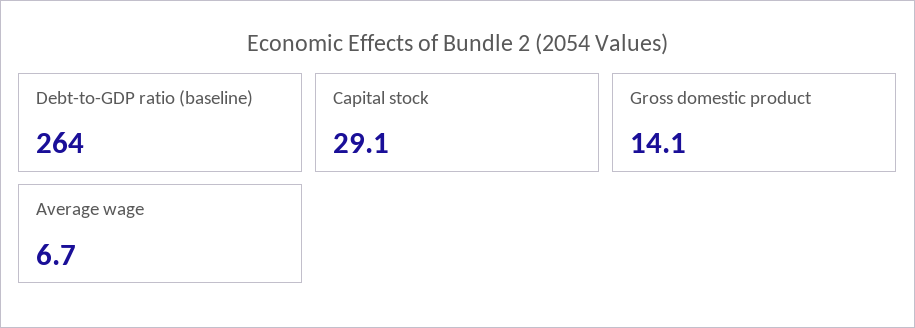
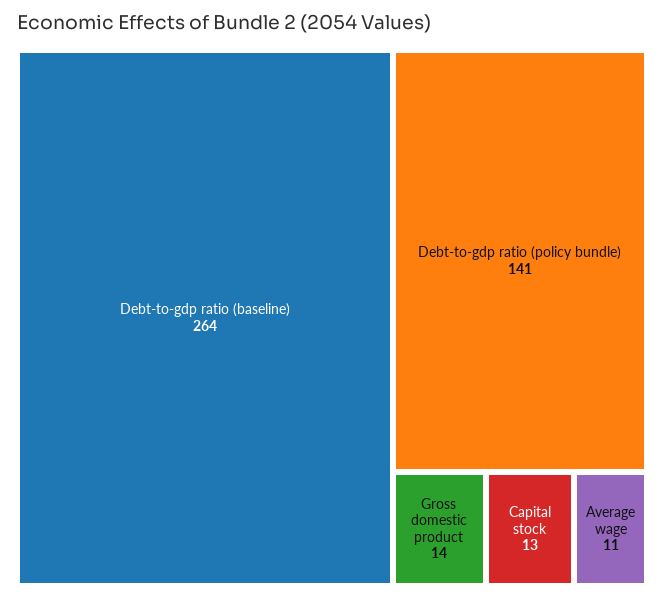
Capital stock: 29.1 -> 13
Average wage: 6.7 -> 11
Debt-to-gdp ratio (policy bundle): none -> 141

